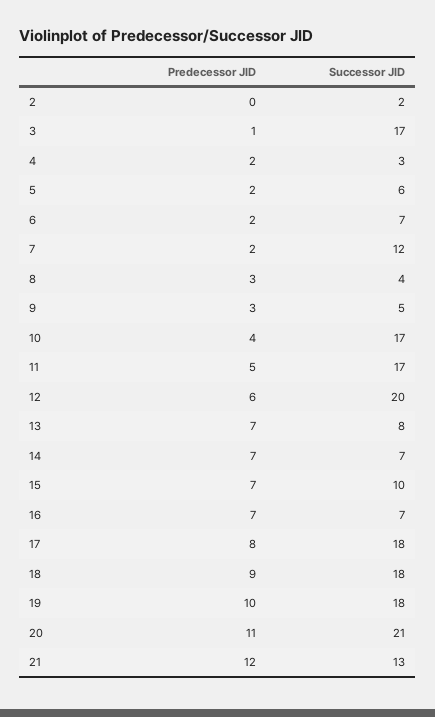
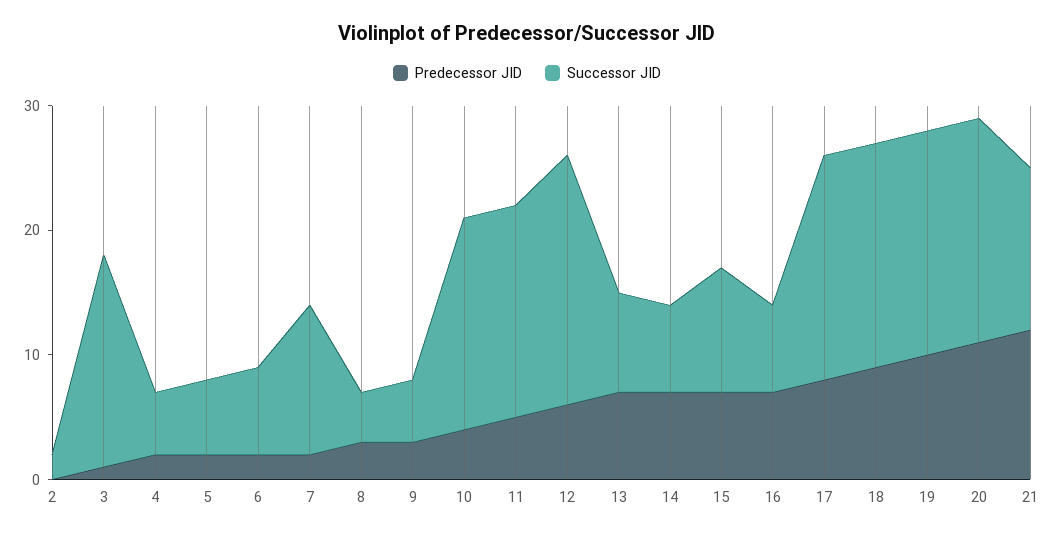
Successor JID, 4: 3 -> 5
Successor JID, 20: 21 -> 18

